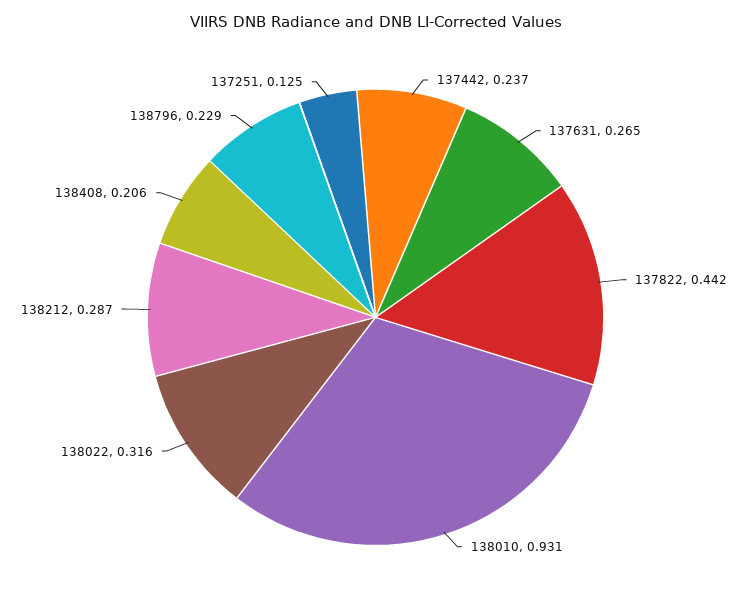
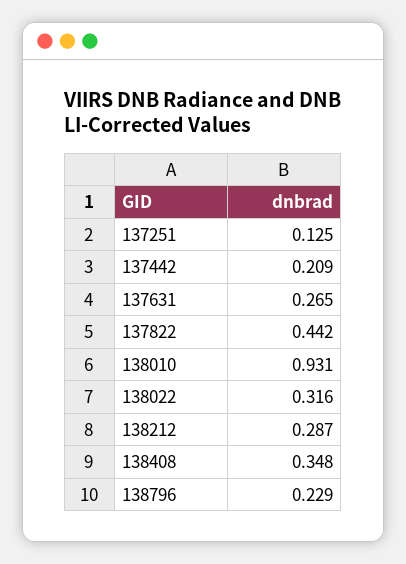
137442: 0.237 -> 0.209
138408: 0.206 -> 0.348

